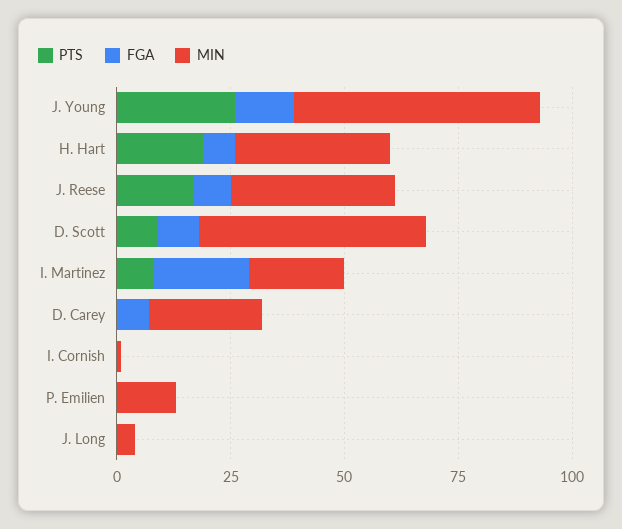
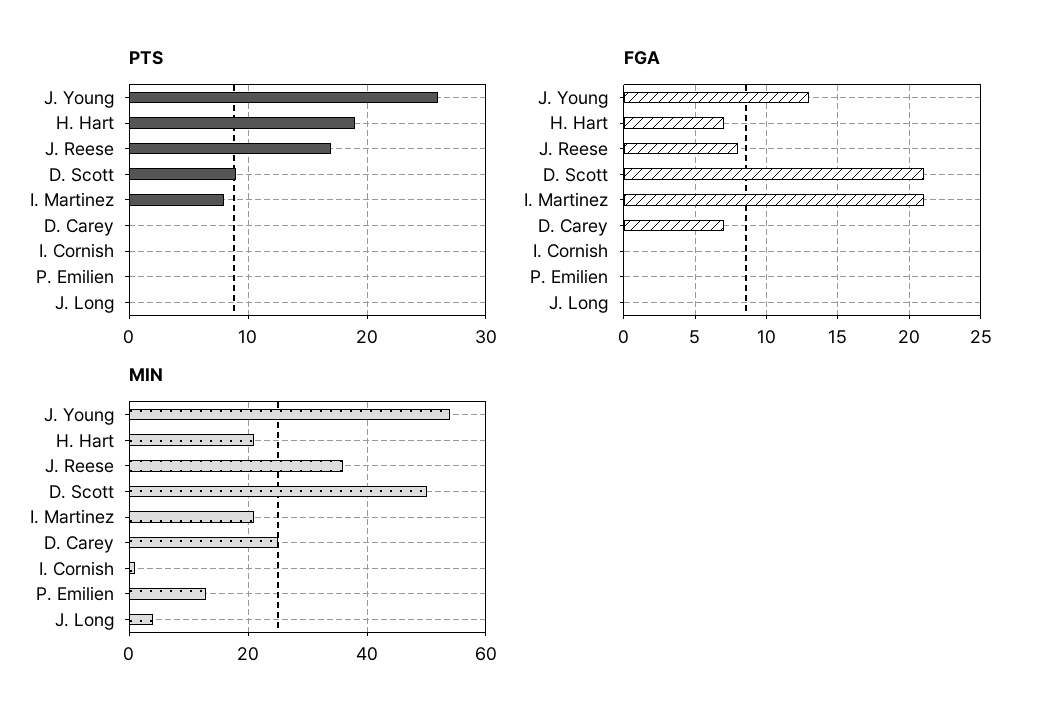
MIN, H. Hart: 35 -> 20
FGA, D. Scott: 10 -> 21

